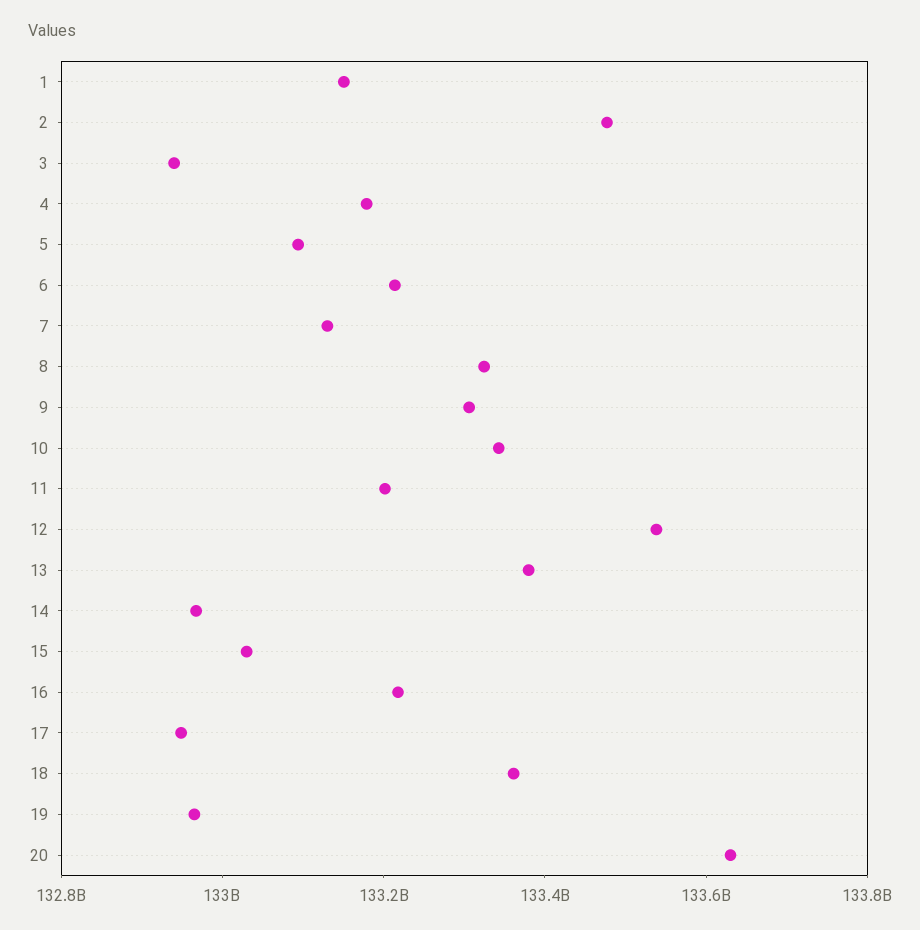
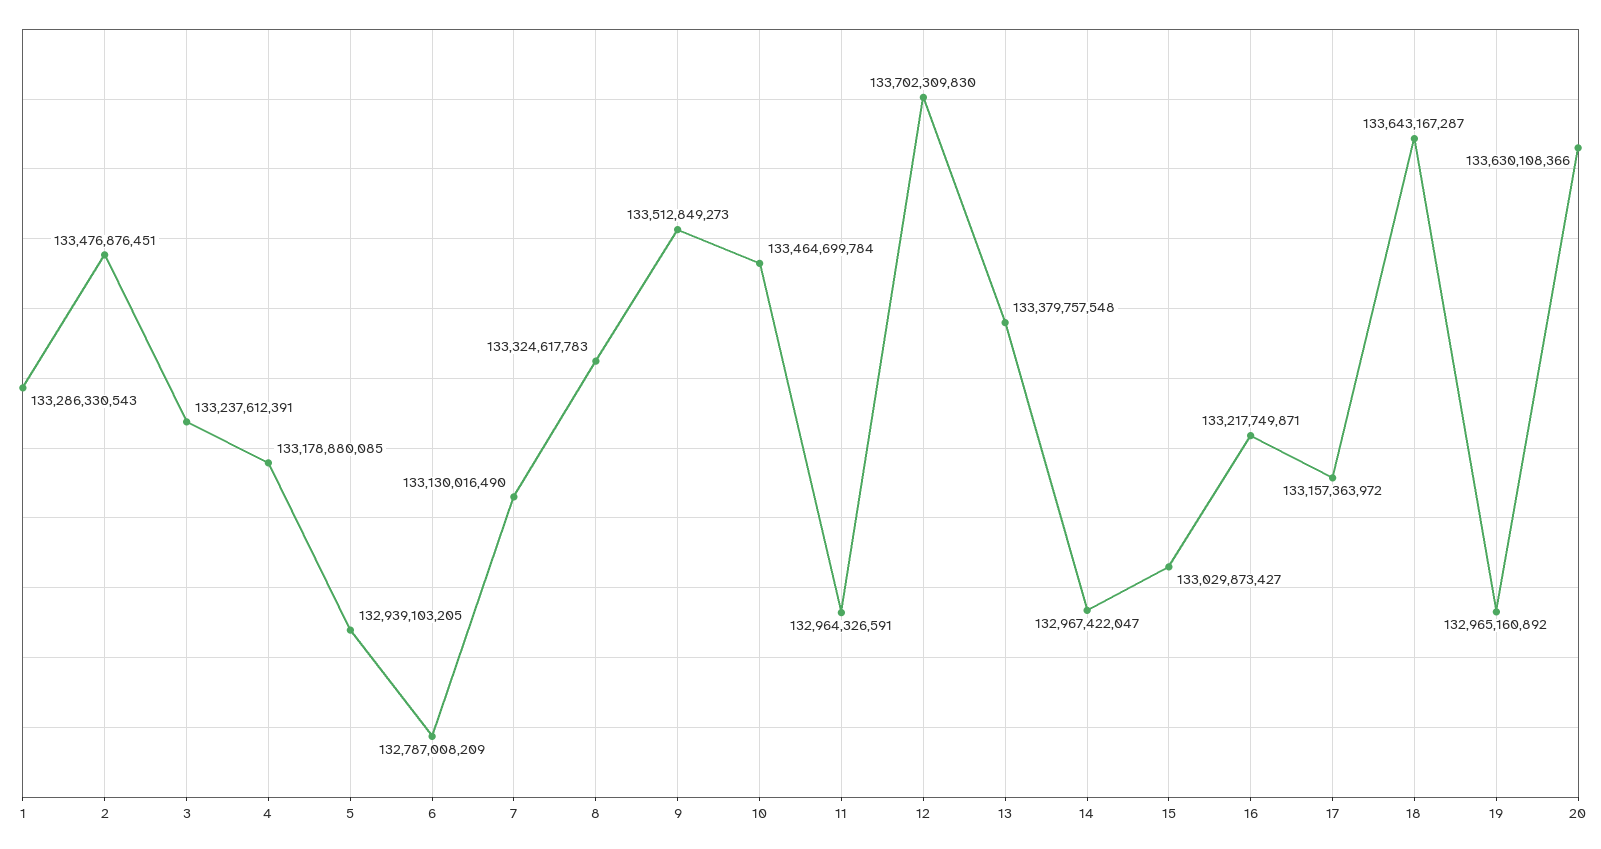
1: 133150000000 -> 133286330543
3: 132950000000 -> 133237612391
5: 133100000000 -> 132939103205
6: 133200000000 -> 132787008209
9: 133300000000 -> 133512849273
10: 133350000000 -> 133464699784
11: 133200000000 -> 132964326591
12: 133550000000 -> 133702309830
17: 132950000000 -> 133157363972
18: 133350000000 -> 133643167287

